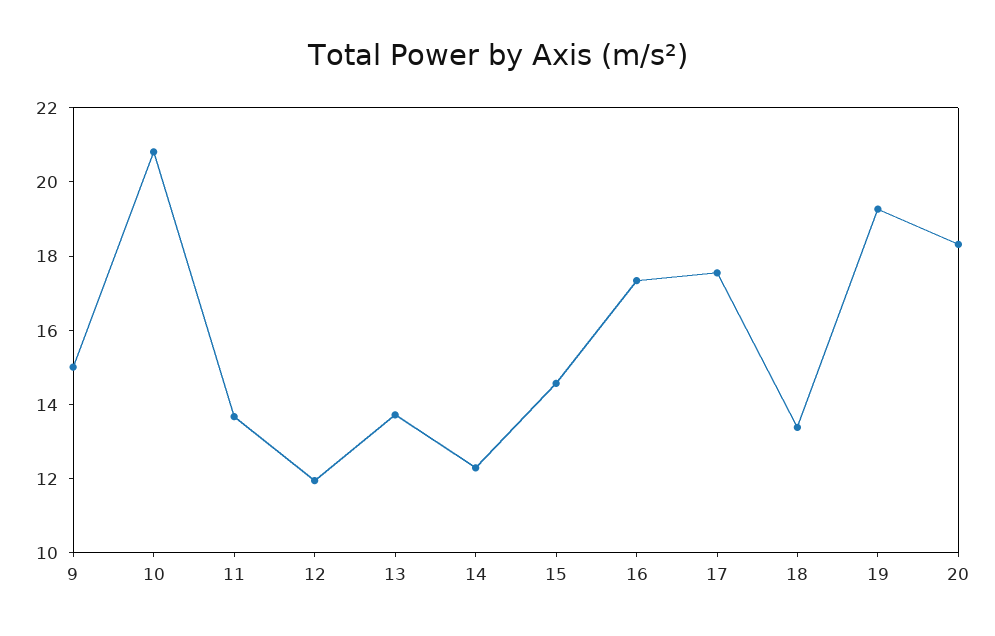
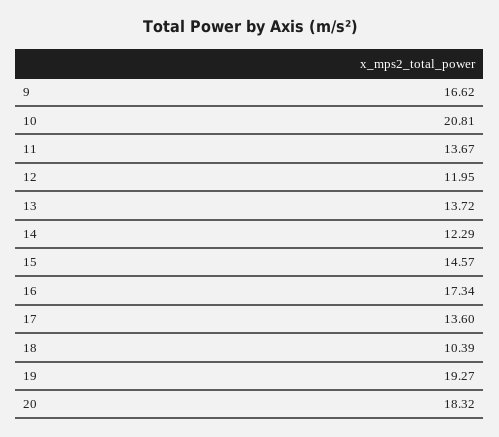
9: 15 -> 16.62
17: 17.5 -> 13.6
18: 13.5 -> 10.39

